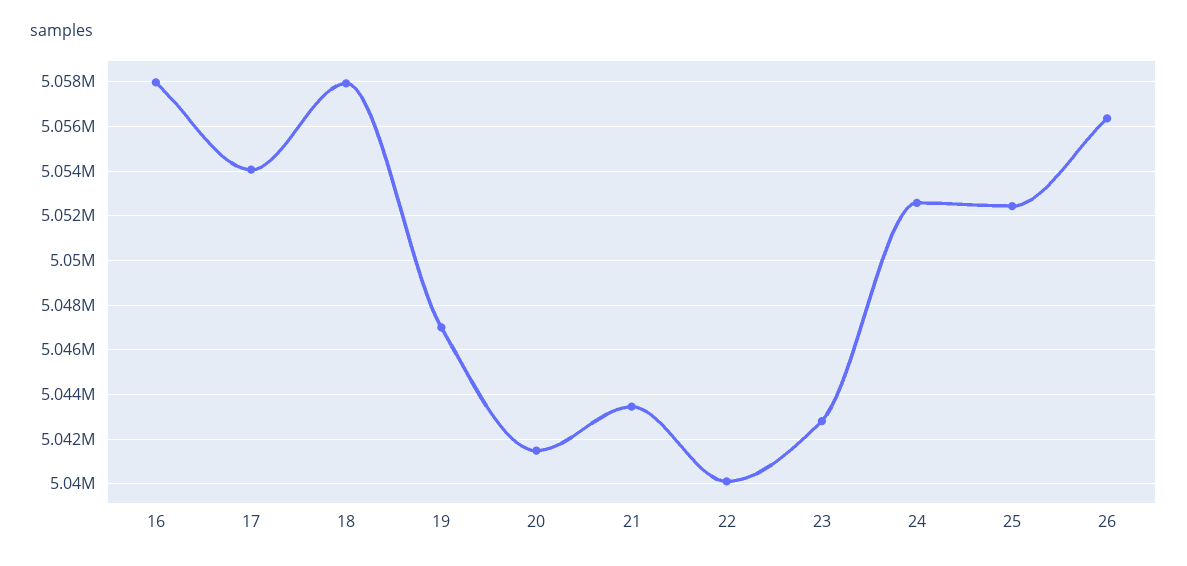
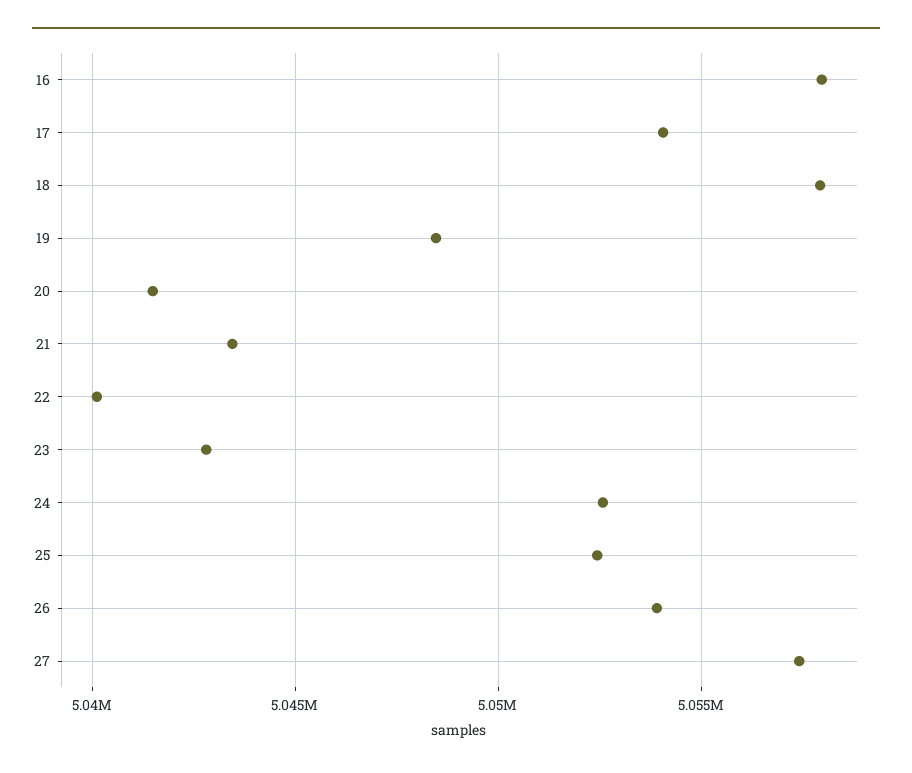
19: 5047000 -> 5048500
26: 5056500 -> 5054000
27: none -> 5057500

